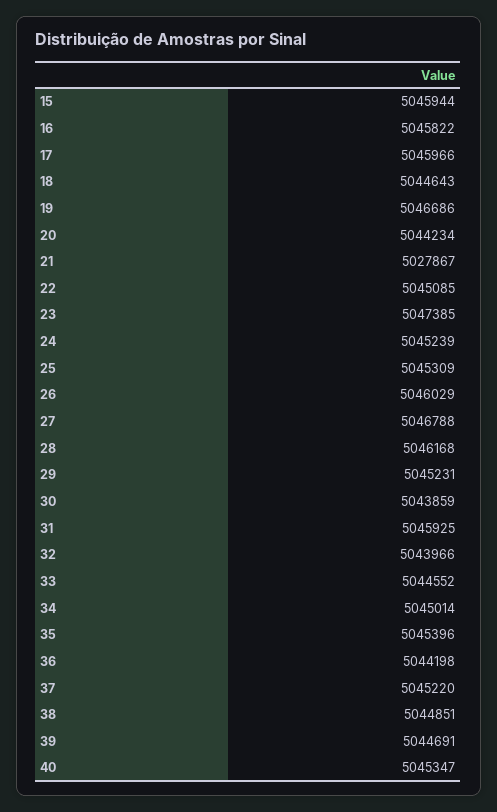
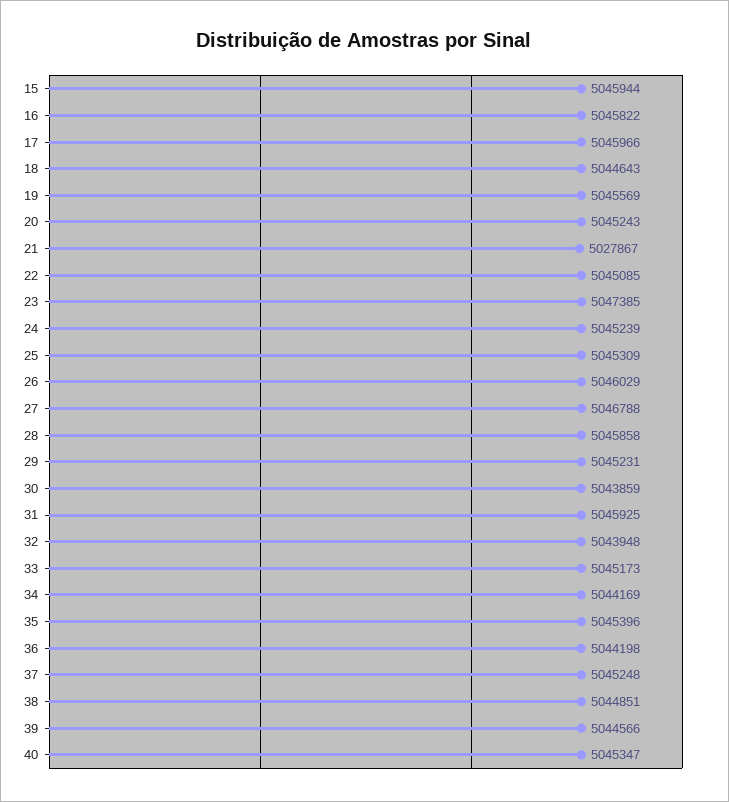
19: 5046686 -> 5045569
20: 5044234 -> 5045243
28: 5046168 -> 5045858
32: 5043966 -> 5043948
33: 5044552 -> 5045173
34: 5045014 -> 5044169
37: 5045220 -> 5045248
39: 5044691 -> 5044566

